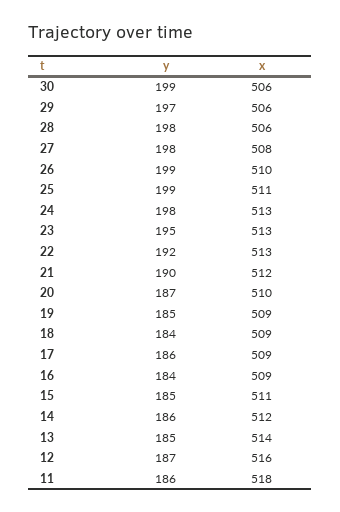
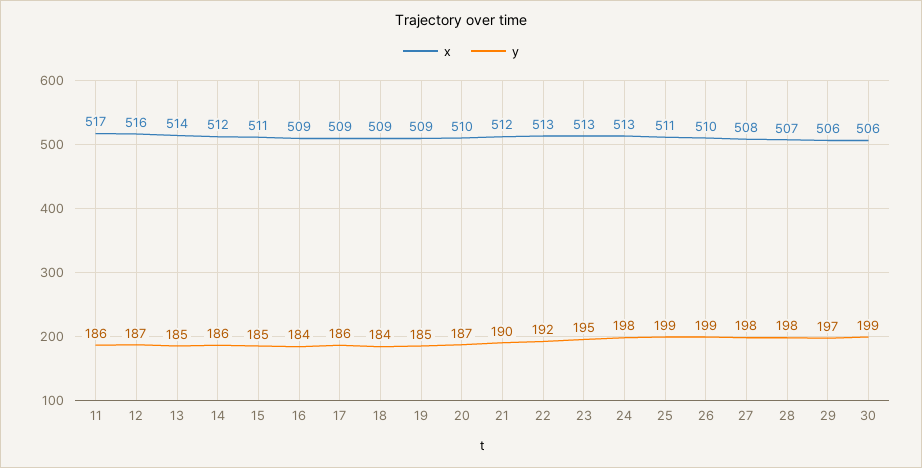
x, 28: 506 -> 507
x, 11: 518 -> 517

